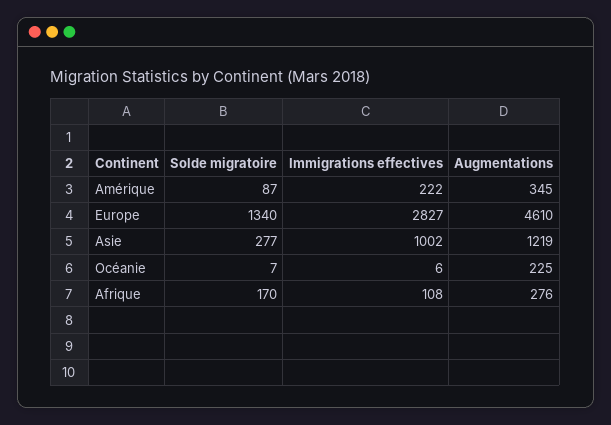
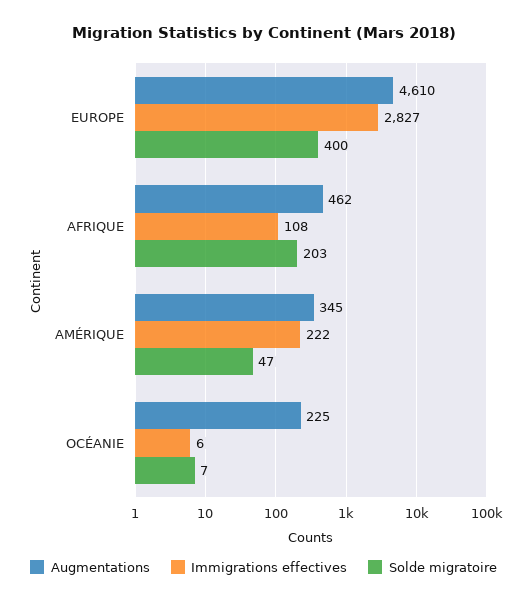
Solde migratoire, Amérique: 87 -> 47
Solde migratoire, Europe: 1340 -> 400
Solde migratoire, Asie: 277 -> none
Immigrations effectives, Asie: 1002 -> none
Augmentations, Asie: 1219 -> none
Solde migratoire, Afrique: 170 -> 203
Augmentations, Afrique: 276 -> 462

